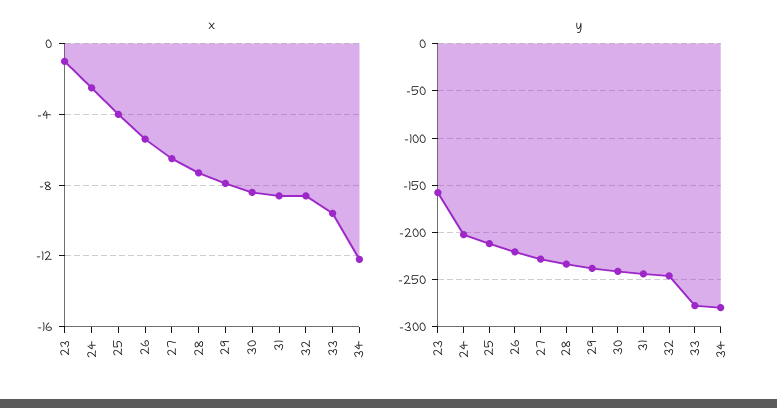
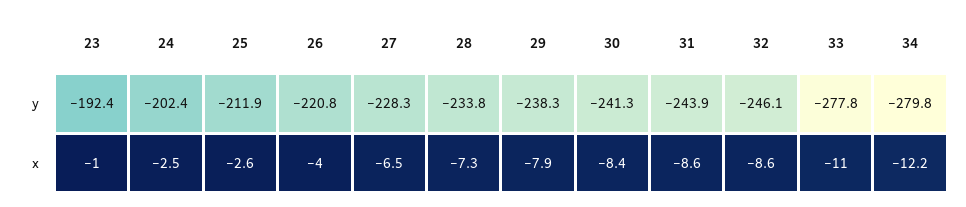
x, 25: -4 -> -2.6
x, 26: -5.5 -> -4
x, 33: -9.5 -> -11
y, 23: -160 -> -192.4

